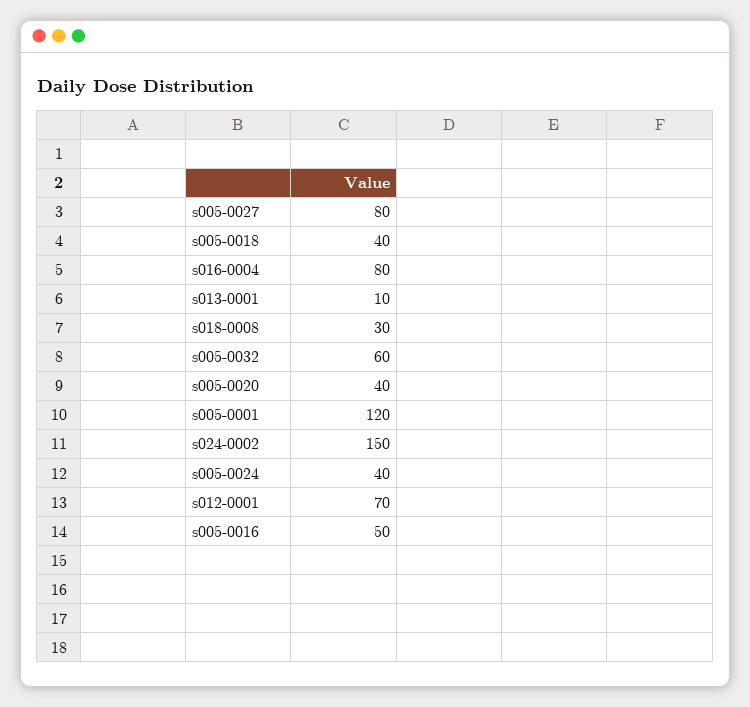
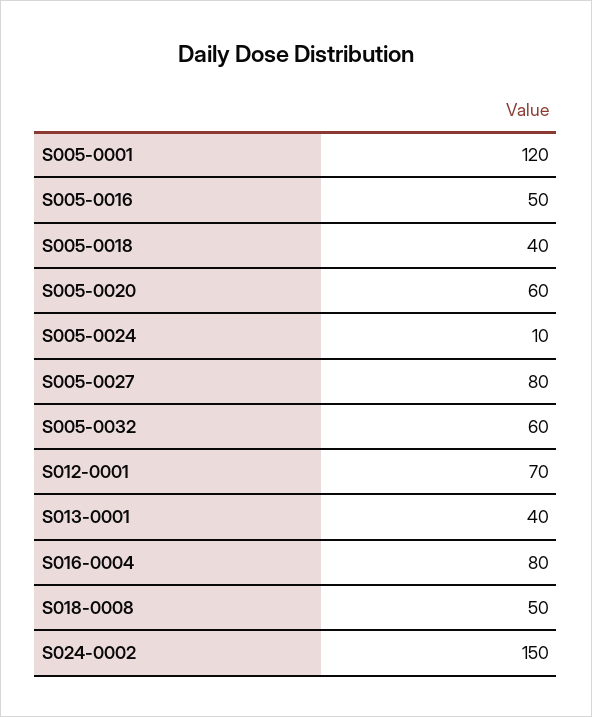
s013-0001: 10 -> 40
s018-0008: 30 -> 50
s005-0020: 40 -> 60
s005-0024: 40 -> 10

